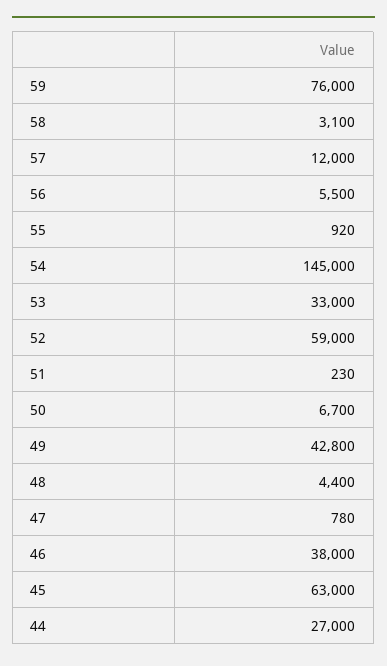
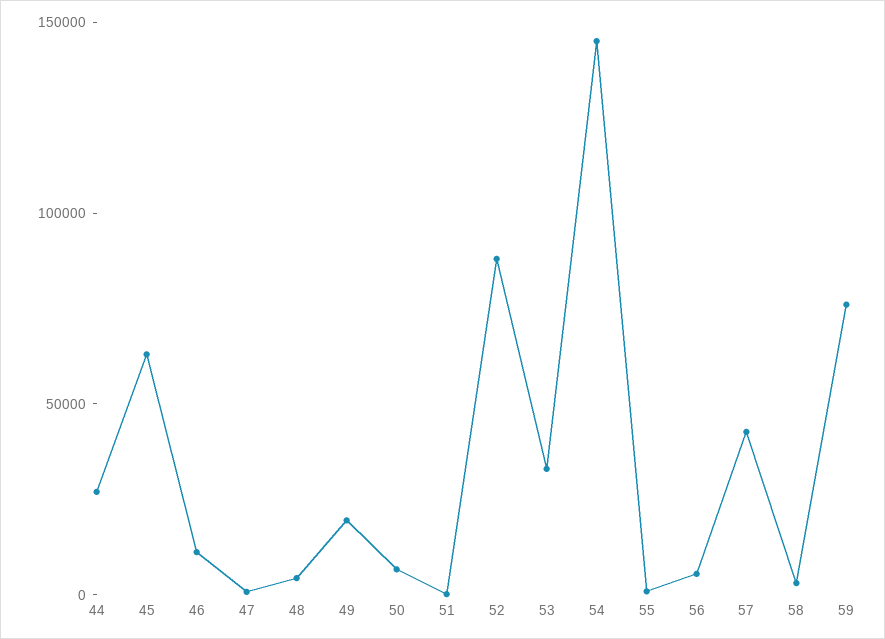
57: 12000 -> 40000
52: 59000 -> 90000
49: 42800 -> 20000
46: 38000 -> 10000

